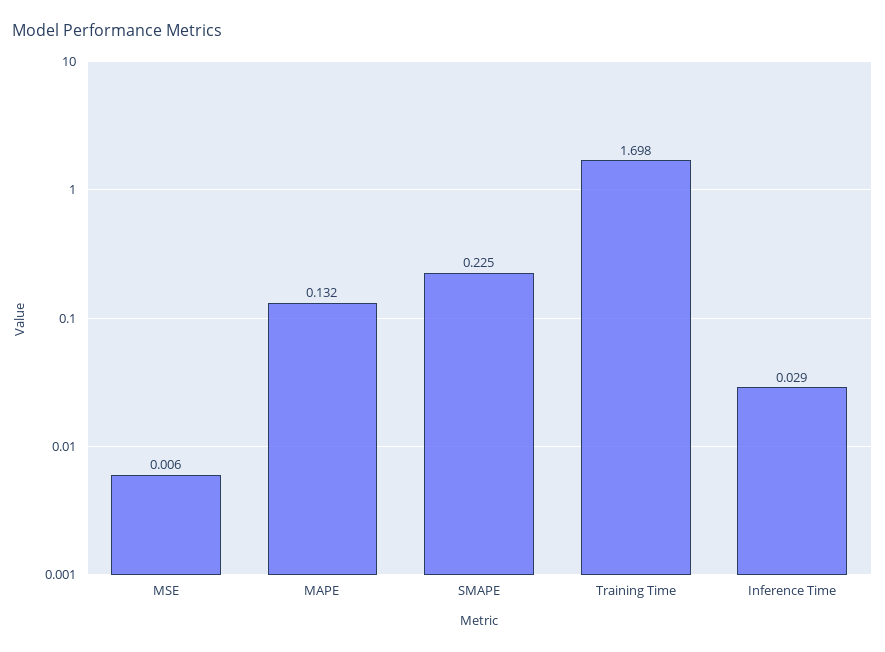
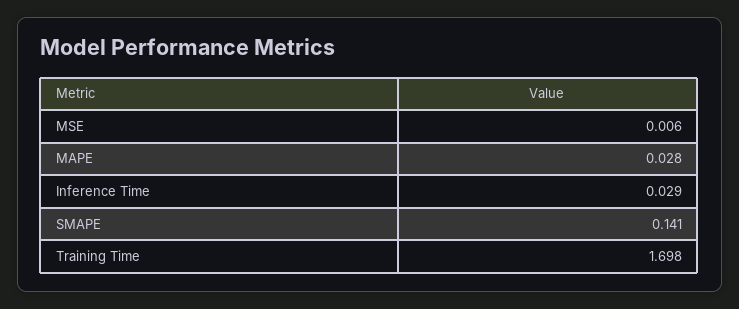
MAPE: 0.132 -> 0.028
SMAPE: 0.225 -> 0.141

